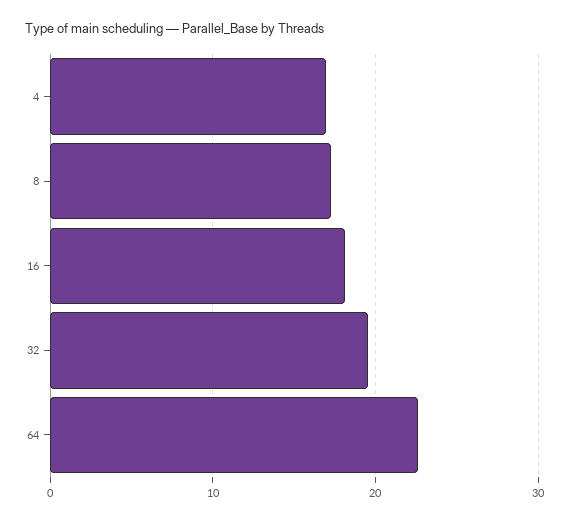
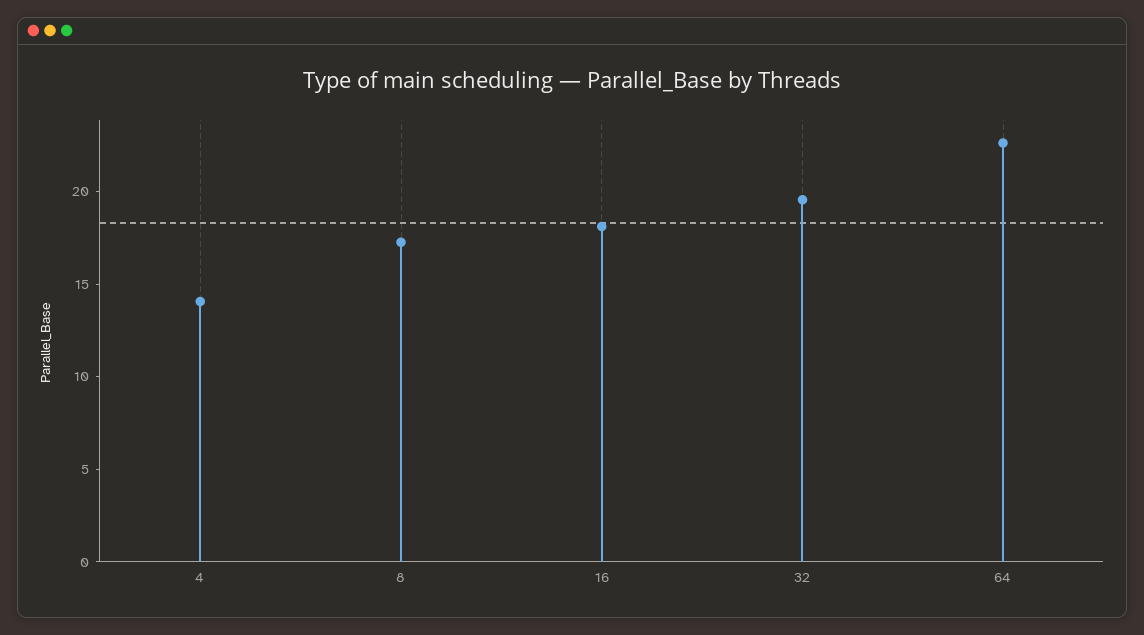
4: 17 -> 14

